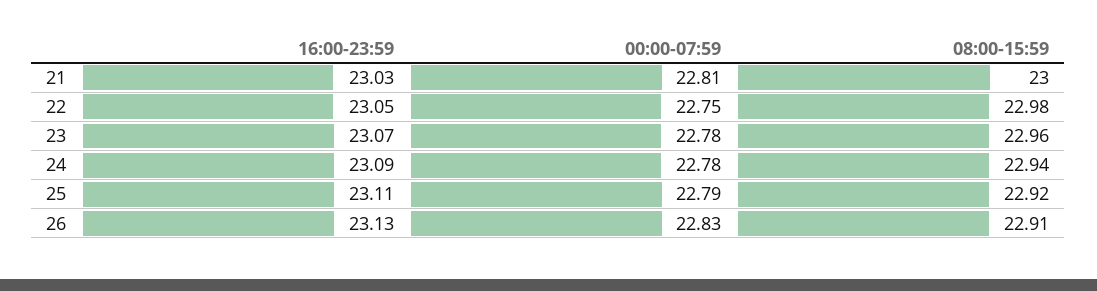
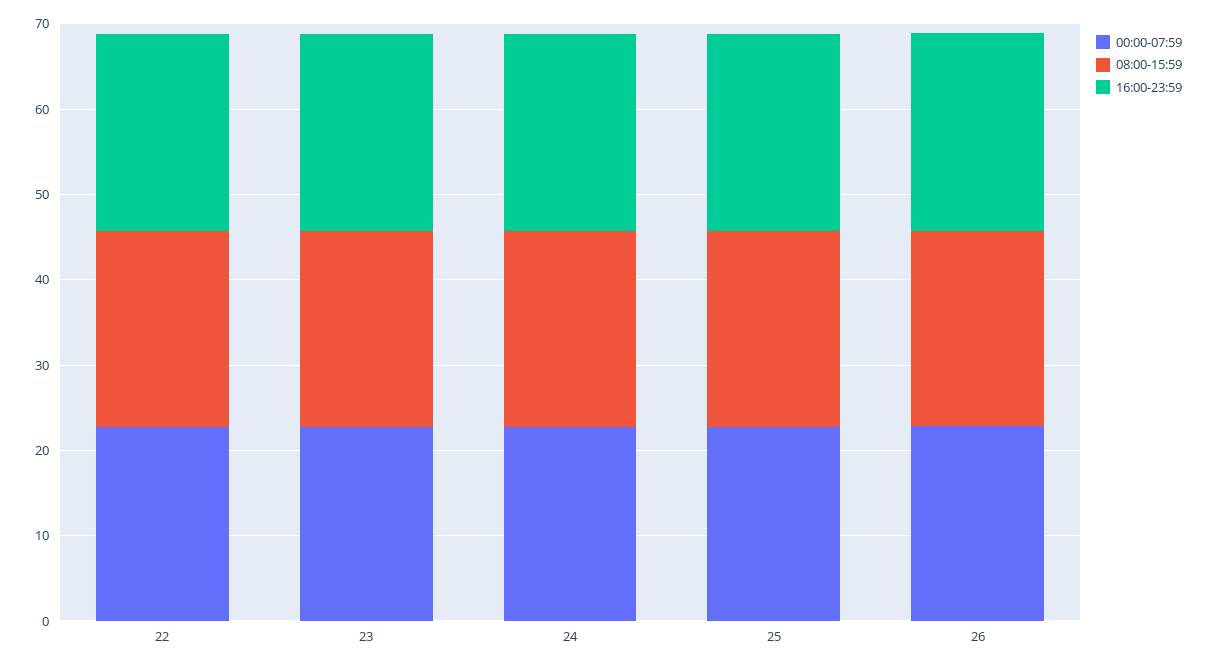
16:00-23:59, 21: 23.03 -> none
00:00-07:59, 21: 22.81 -> none
08:00-15:59, 21: 23 -> none

